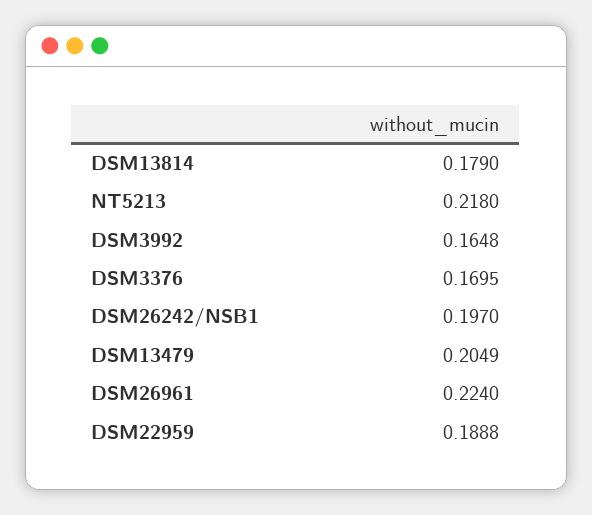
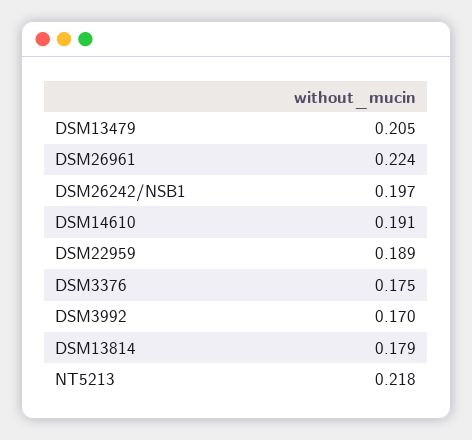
DSM3992: 0.1648 -> 0.17
DSM3376: 0.1695 -> 0.175
DSM14610: none -> 0.191

